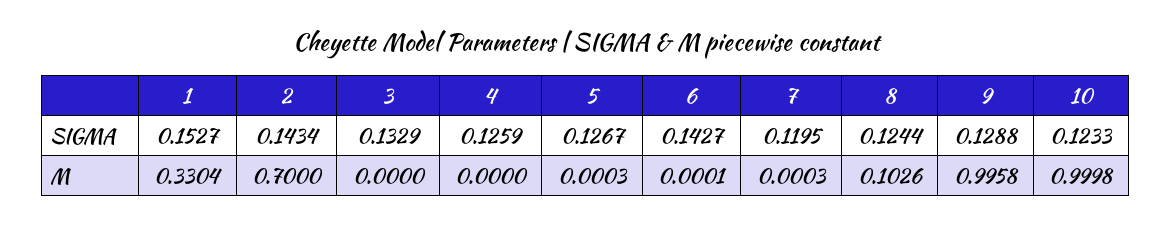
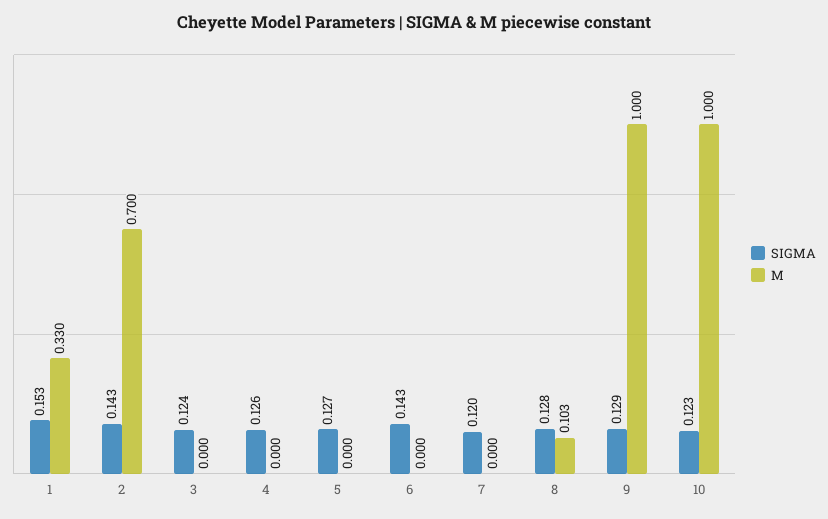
SIGMA, 3: 0.1329 -> 0.124
SIGMA, 8: 0.1244 -> 0.128
M, 9: 0.9958 -> 1

